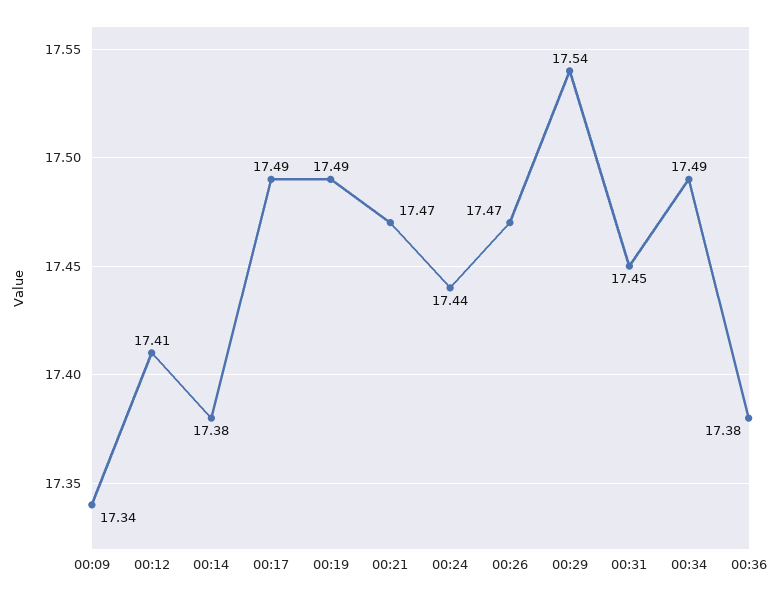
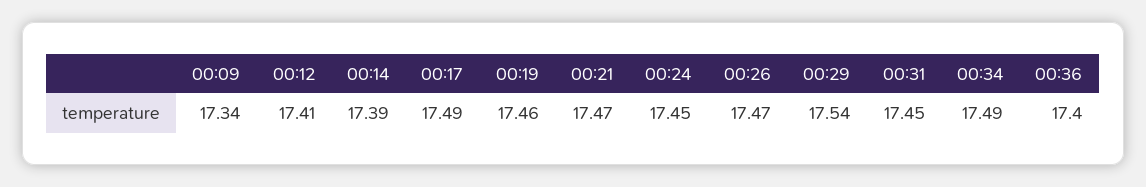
00:14: 17.38 -> 17.39
00:19: 17.49 -> 17.46
00:24: 17.44 -> 17.45
00:36: 17.38 -> 17.4

